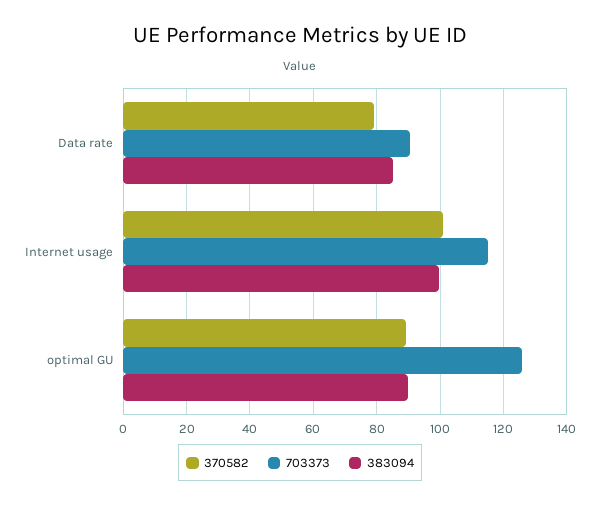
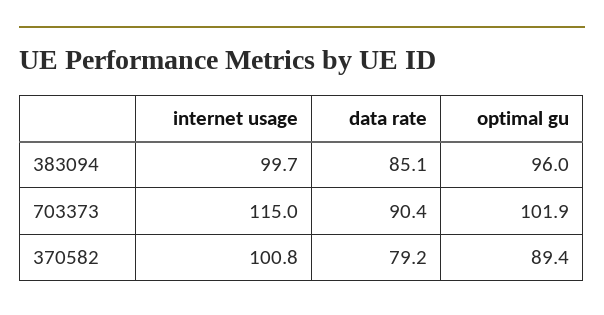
703373, optimal GU: 126 -> 101.9
383094, optimal GU: 90 -> 96

